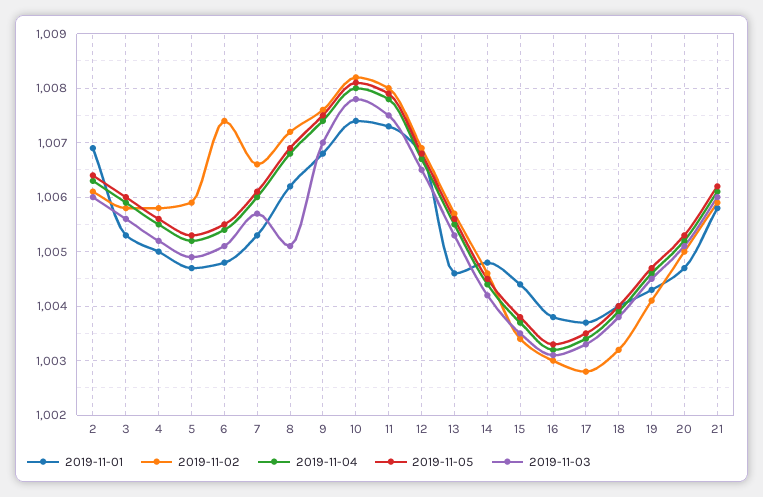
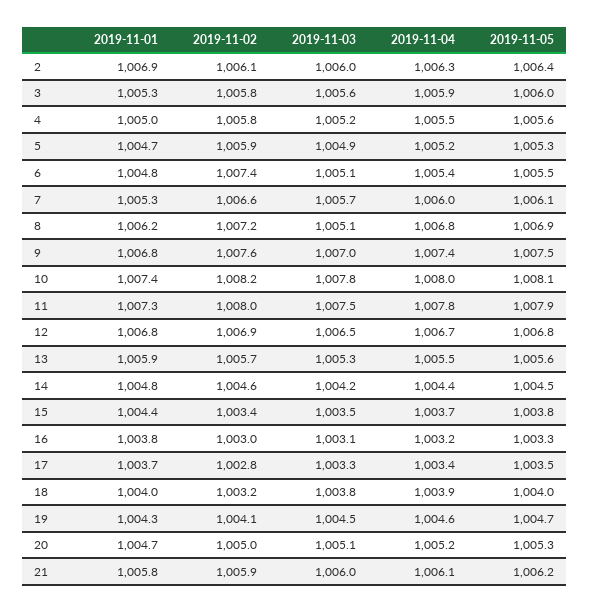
2019-11-01, 13: 1004.5 -> 1005.9

